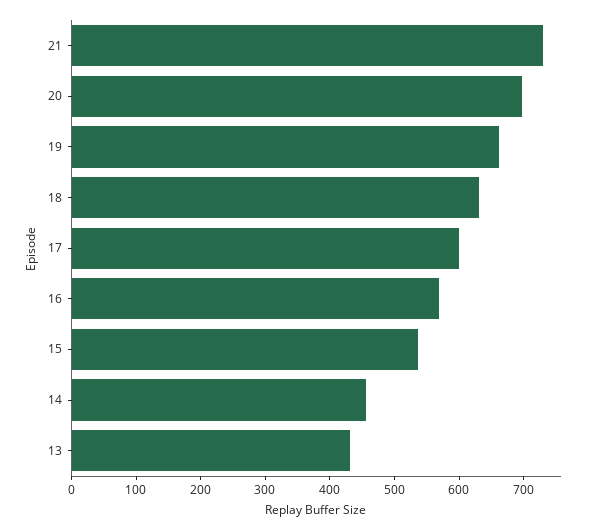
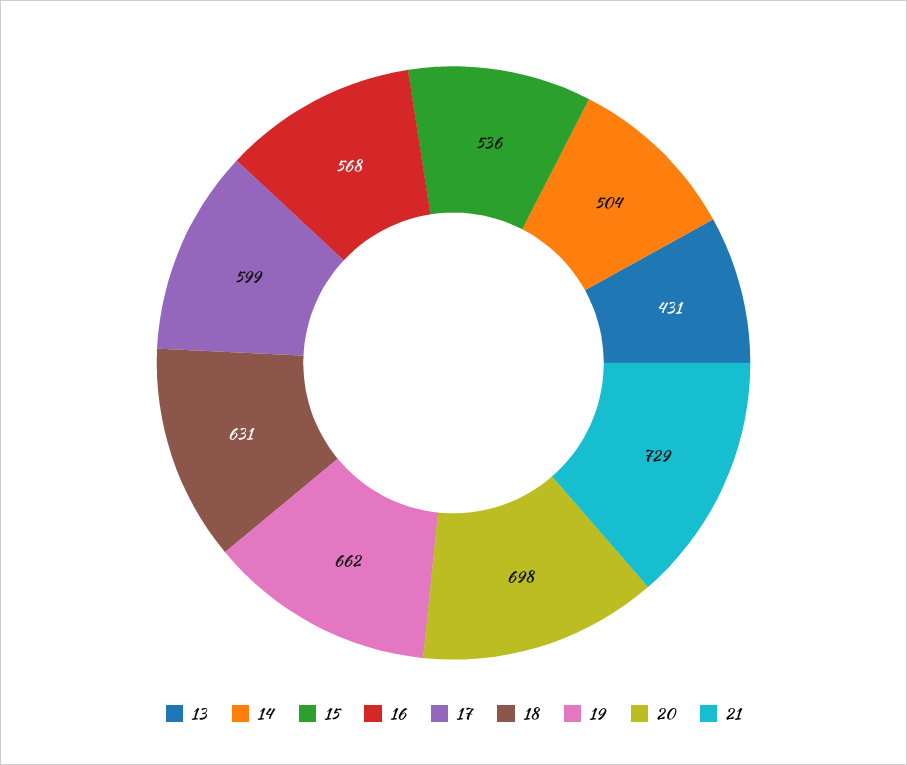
14: 460 -> 504

